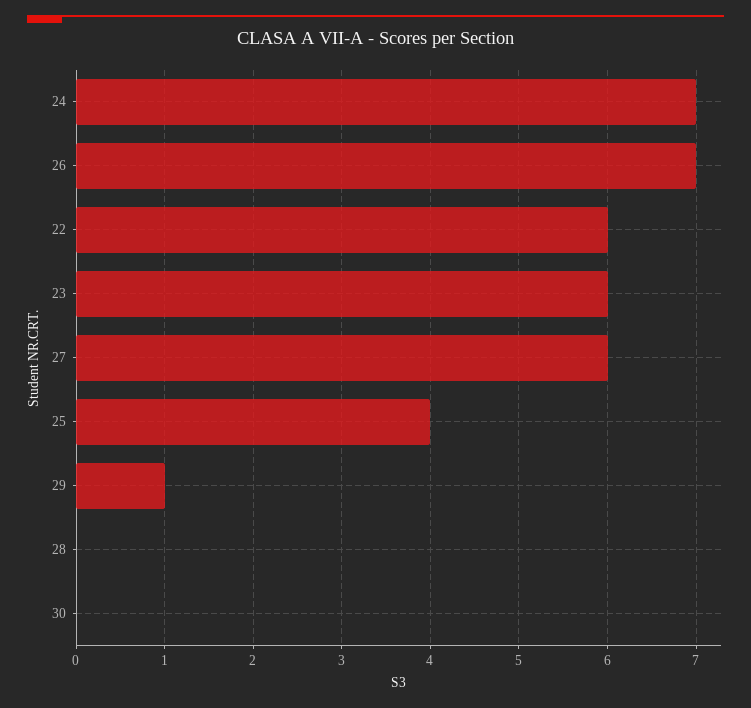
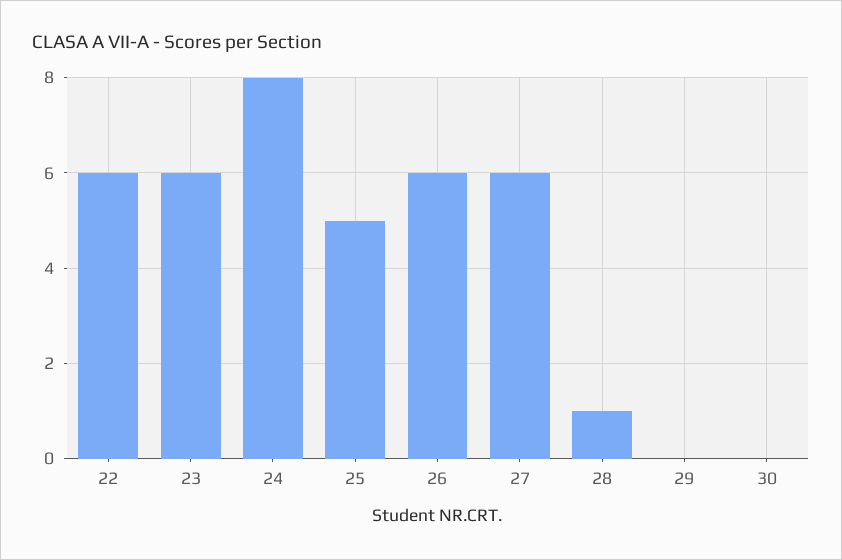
24: 7 -> 8
26: 7 -> 6
25: 4 -> 5
29: 1 -> 0
28: 0 -> 1

